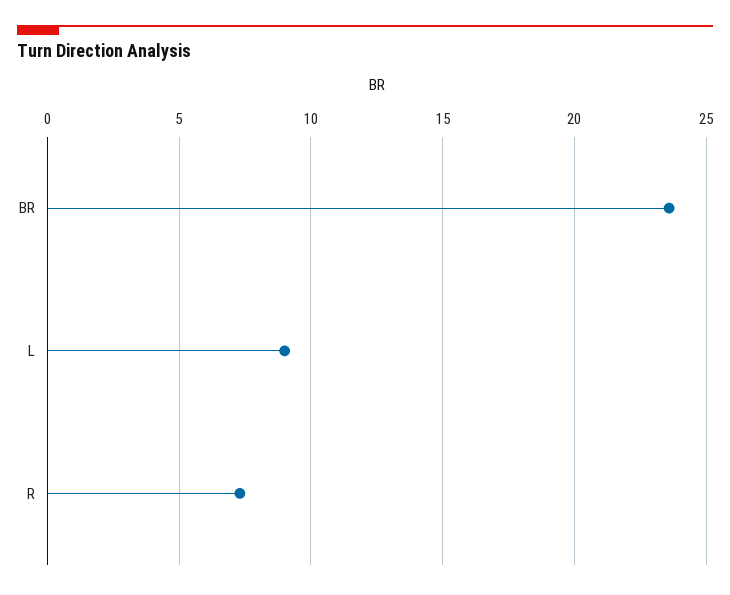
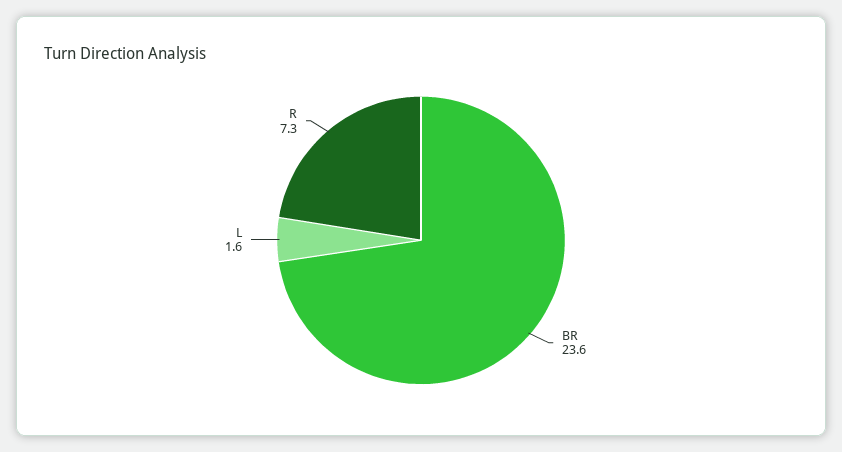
L: 9 -> 1.6

